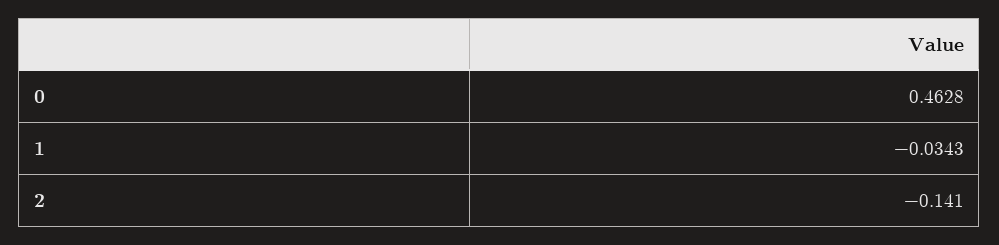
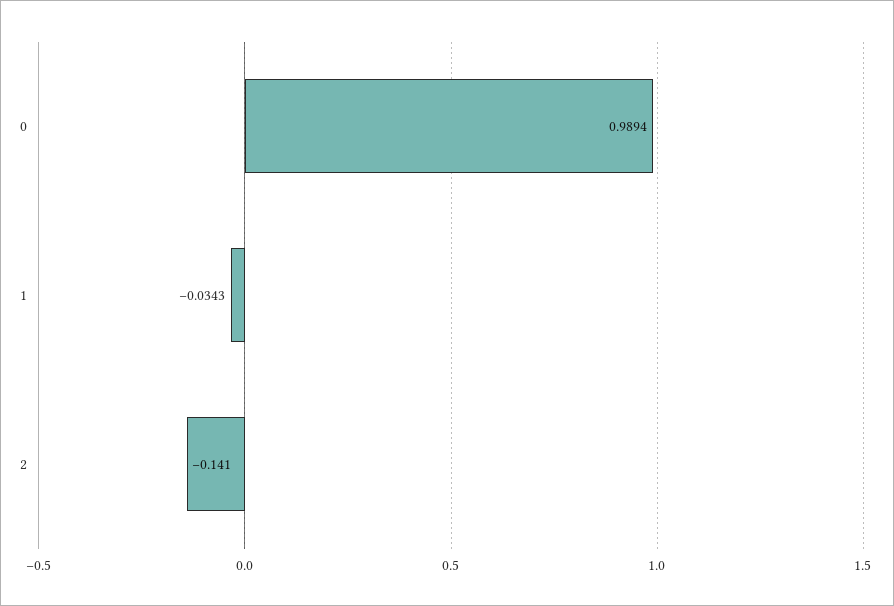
0: 0.4628 -> 0.9894

